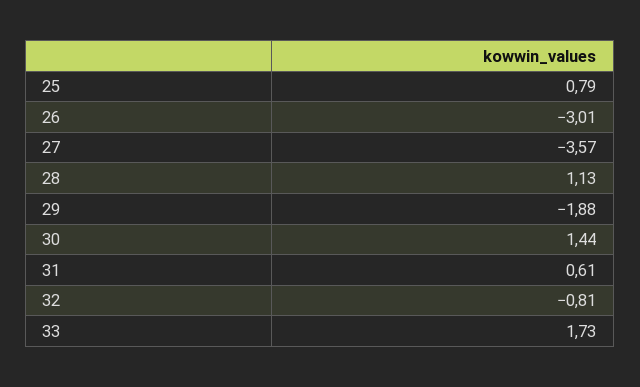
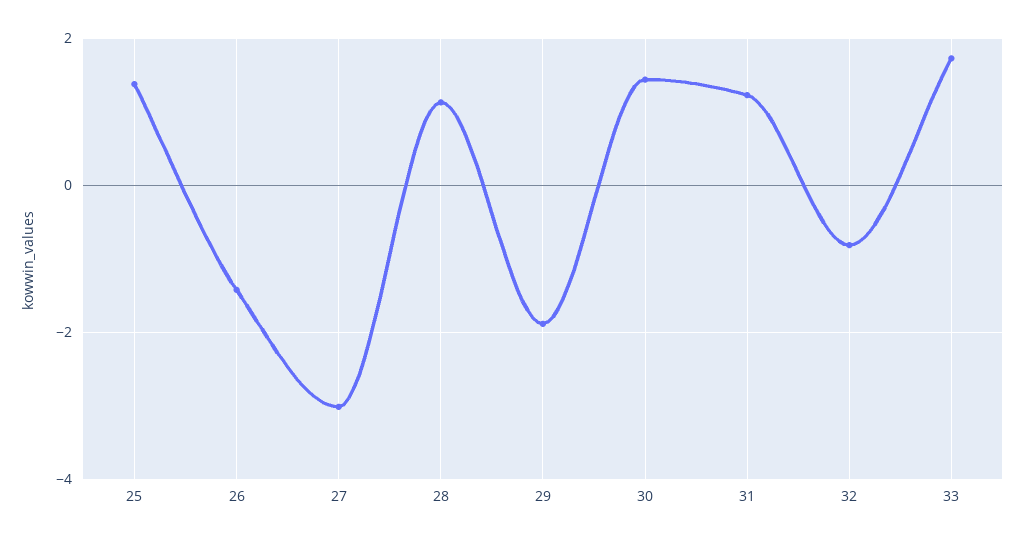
25: 0.79 -> 1.4
26: -3.01 -> -1.4
27: -3.57 -> -3
31: 0.61 -> 1.2

